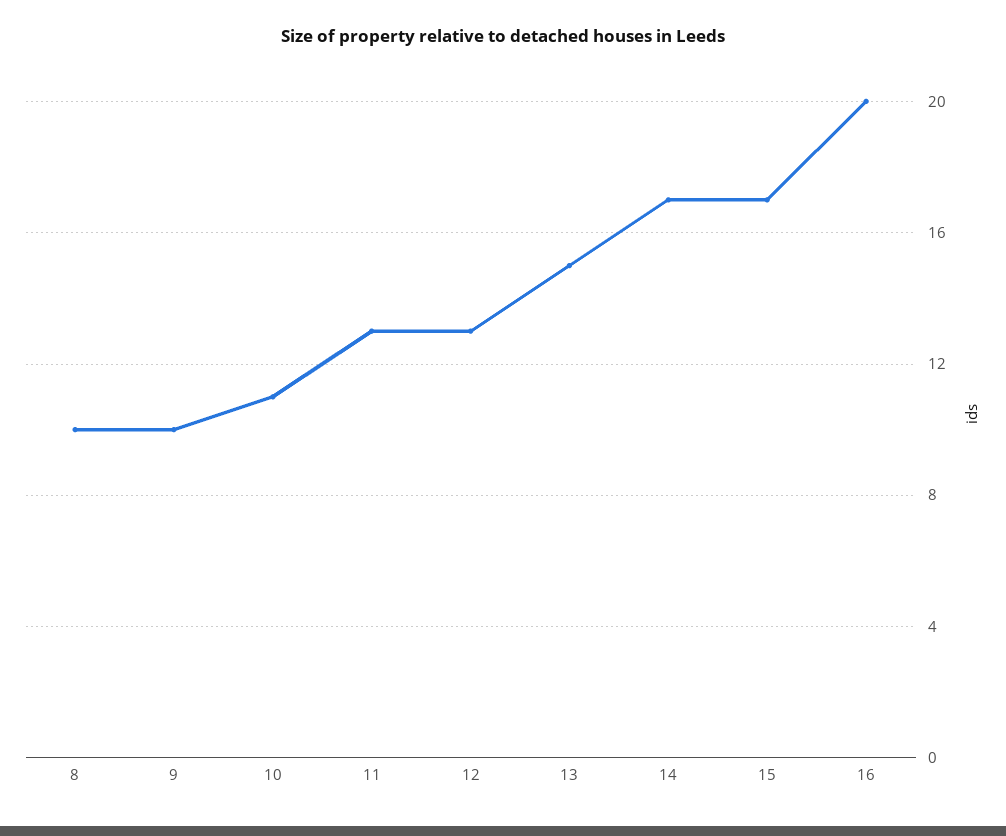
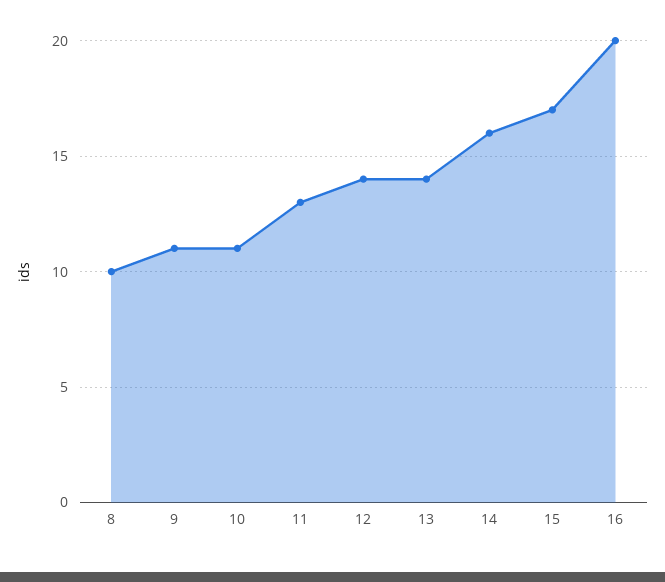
9: 10 -> 11
12: 13 -> 14
13: 15 -> 14
14: 17 -> 16

